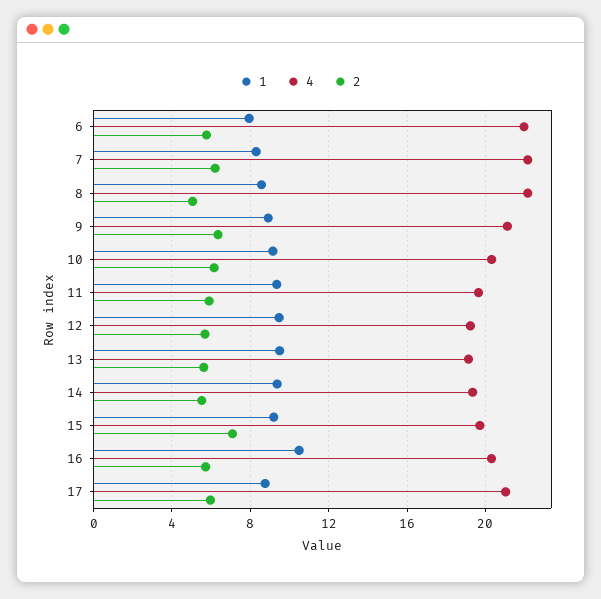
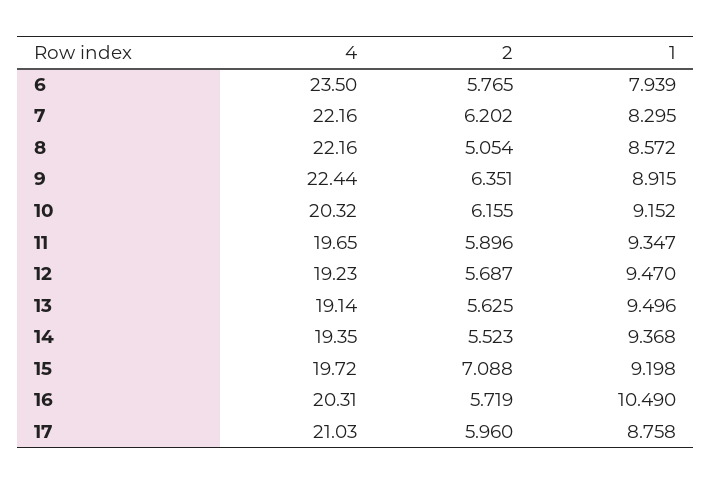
4, 6: 22 -> 23.5
4, 9: 21 -> 22.44

